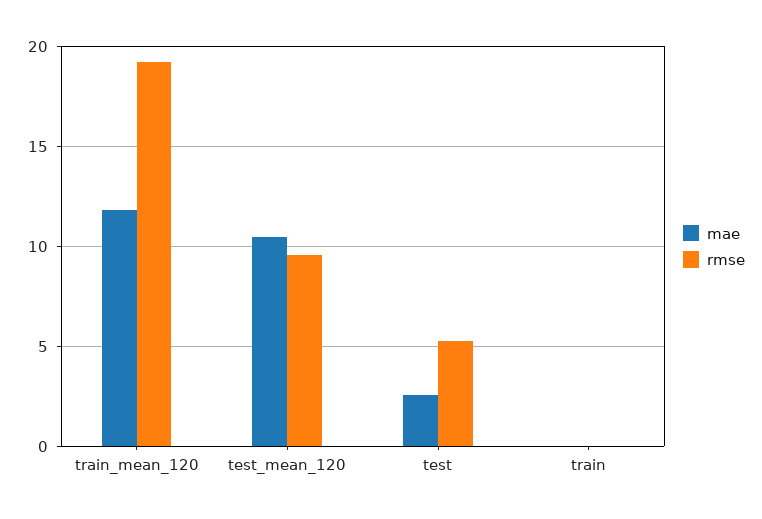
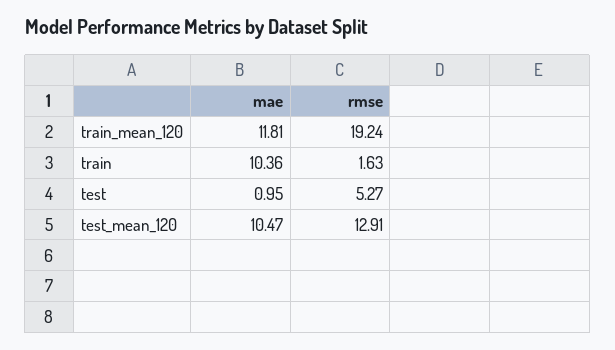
rmse, test_mean_120: 9.5 -> 12.91
mae, test: 2.5 -> 0.95
mae, train: 0 -> 10.36
rmse, train: 0 -> 1.63

